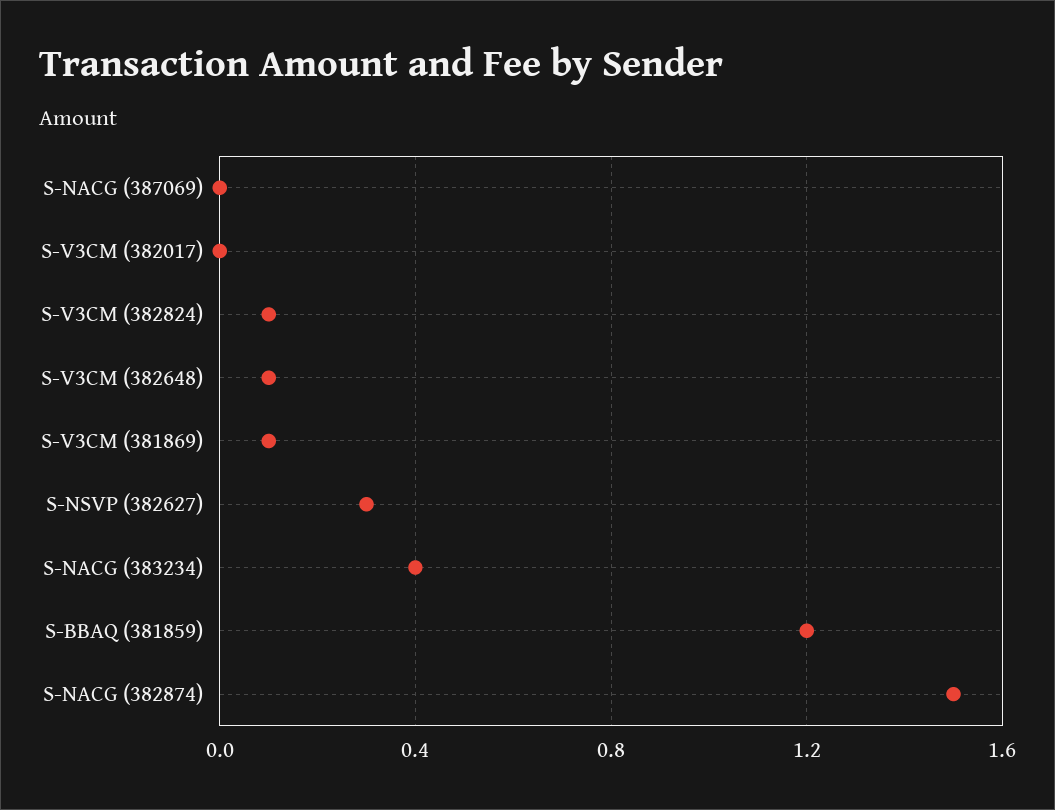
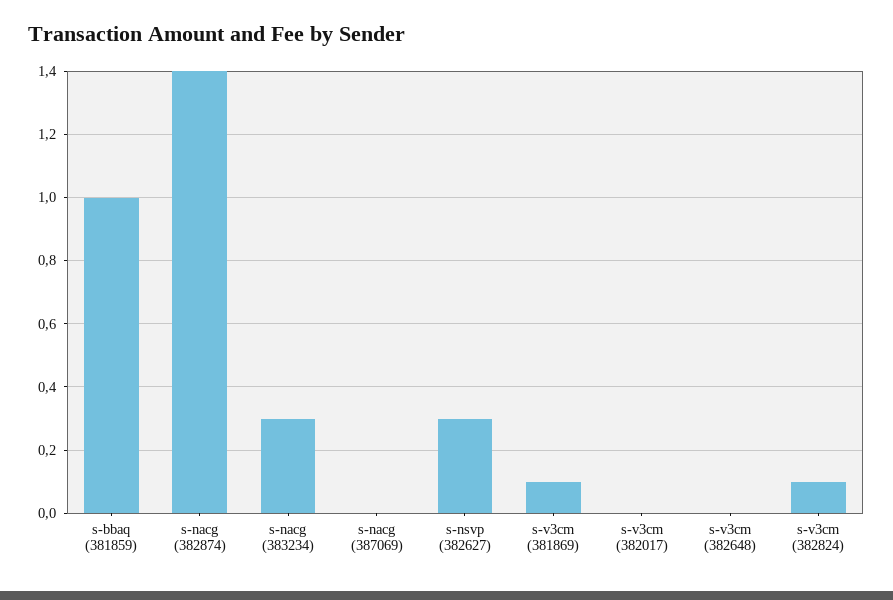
S-V3CM (382648): 0.1 -> 0
S-NACG (383234): 0.4 -> 0.3
S-BBAQ (381859): 1.2 -> 1
S-NACG (382874): 1.5 -> 1.4

